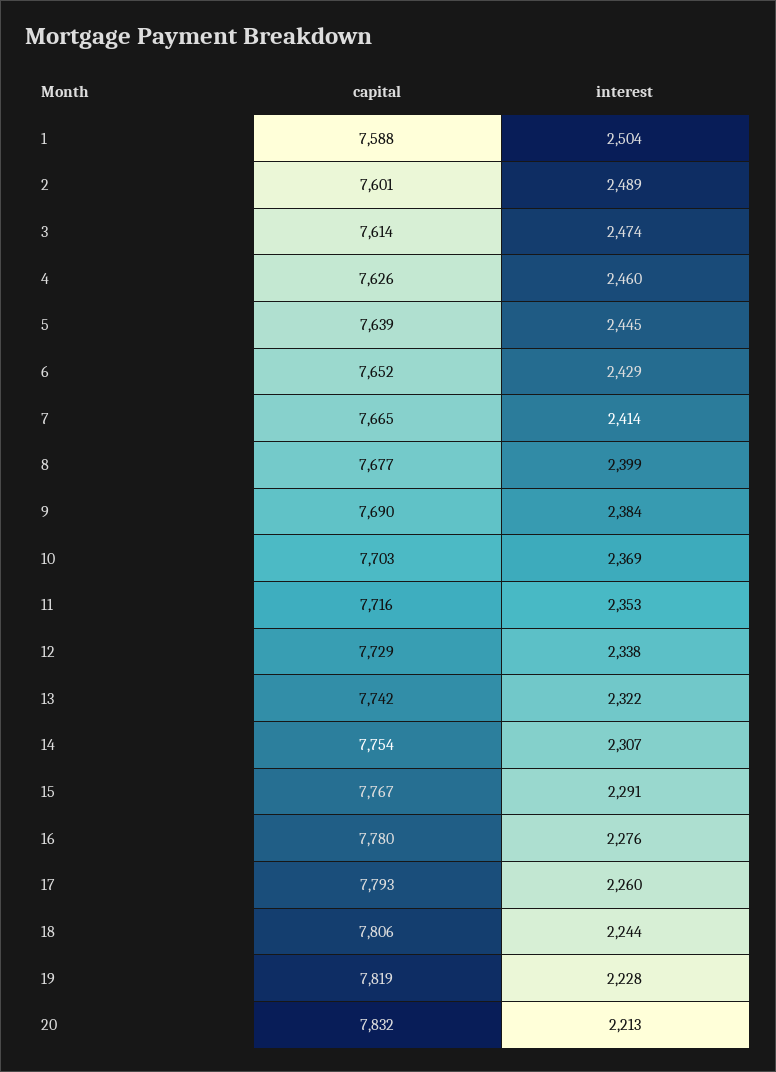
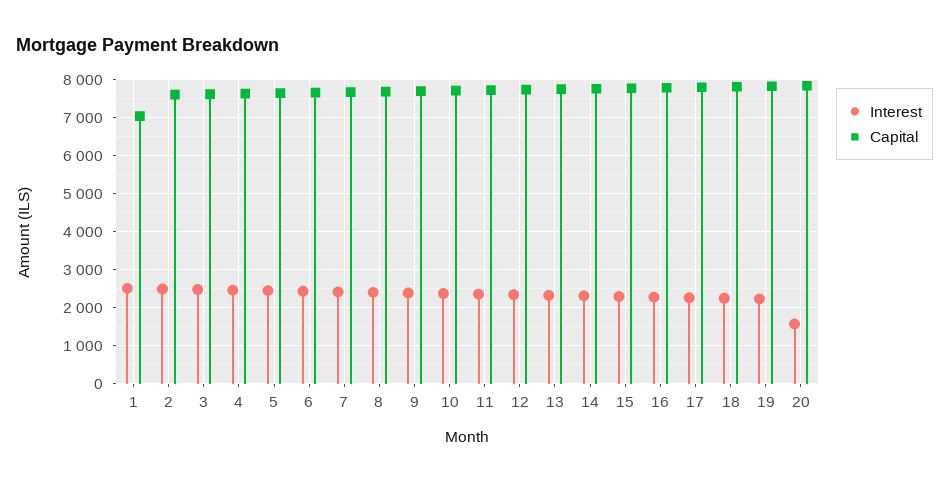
capital, 1: 7588 -> 7000
interest, 20: 2213 -> 1600

